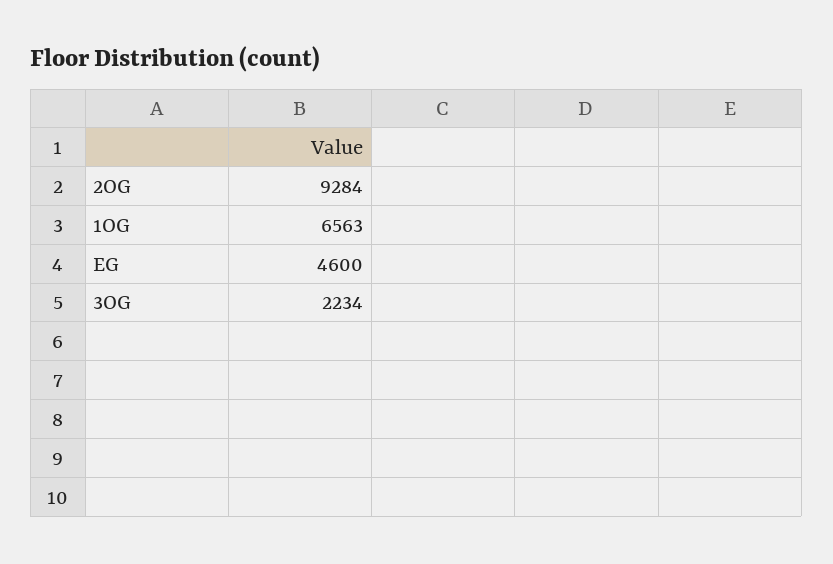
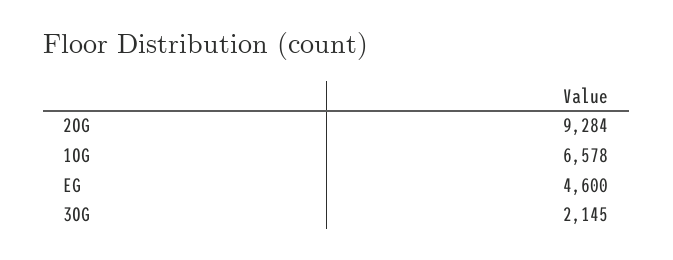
1OG: 6563 -> 6578
3OG: 2234 -> 2145

